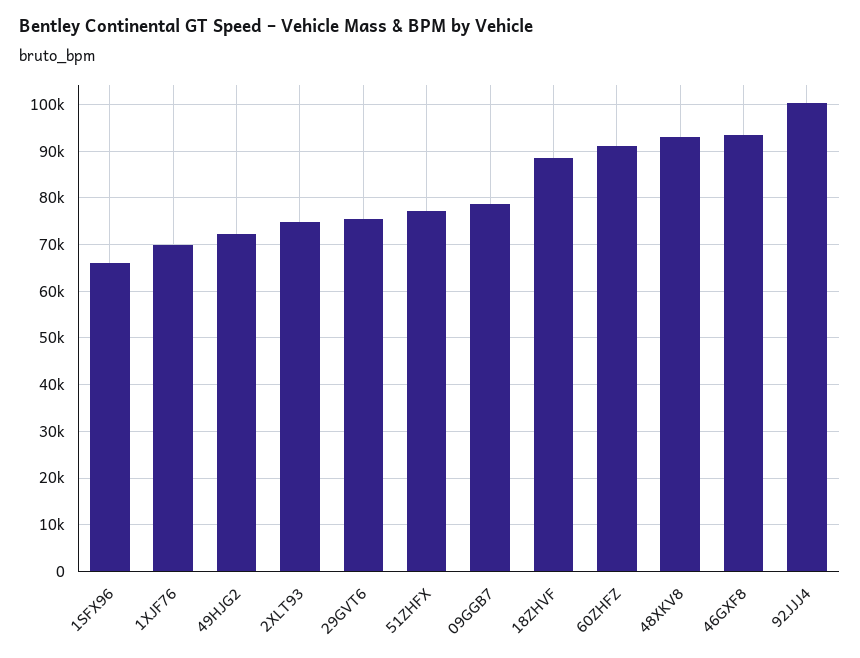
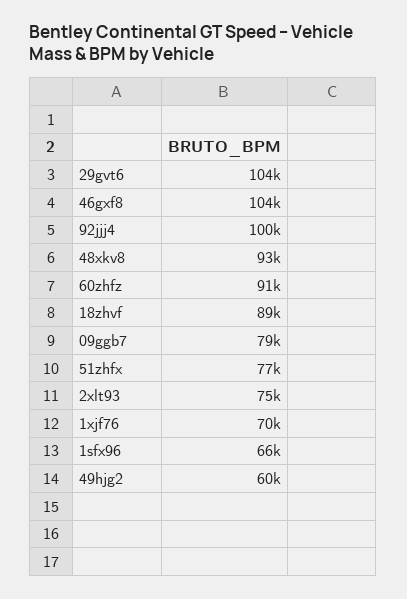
49HJG2: 72000 -> 60000
29GVT6: 76000 -> 104000
46GXF8: 94000 -> 104000

